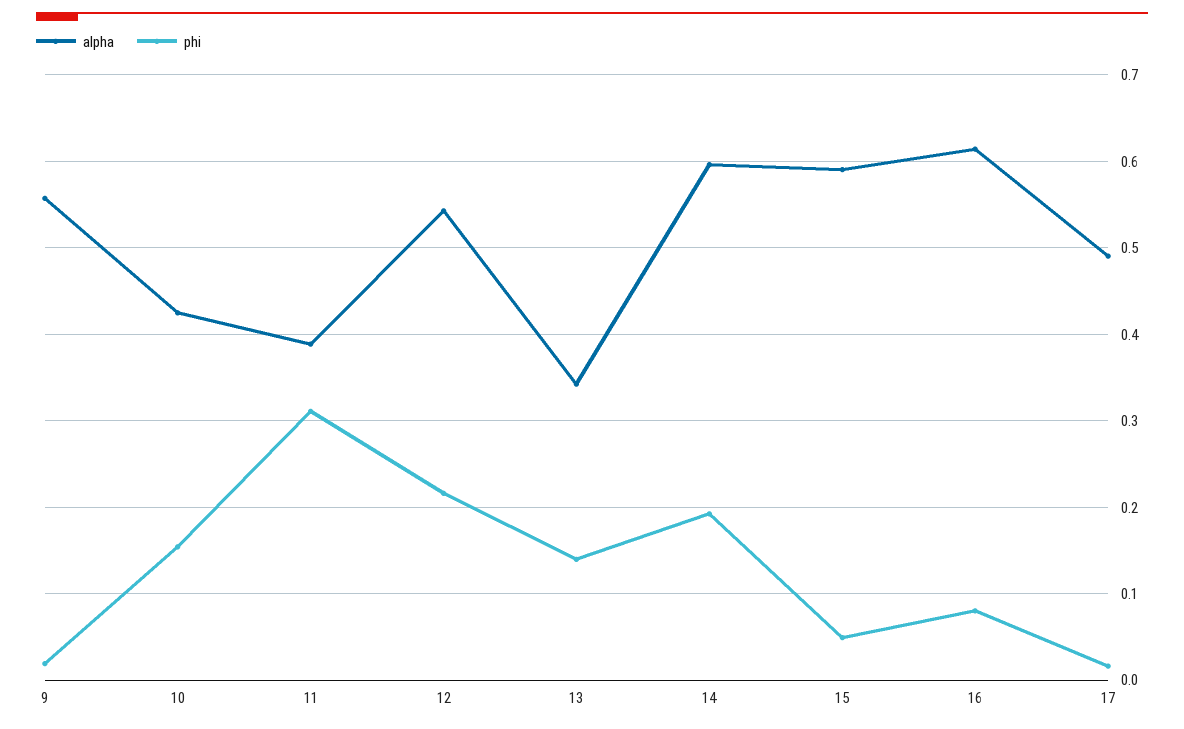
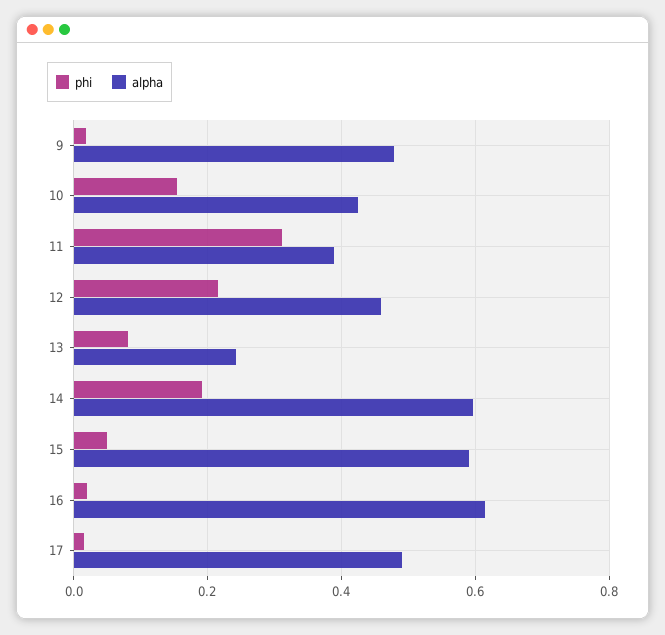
alpha, 9: 0.56 -> 0.48
alpha, 12: 0.54 -> 0.46
alpha, 13: 0.34 -> 0.24
phi, 13: 0.14 -> 0.08
phi, 16: 0.08 -> 0.02

